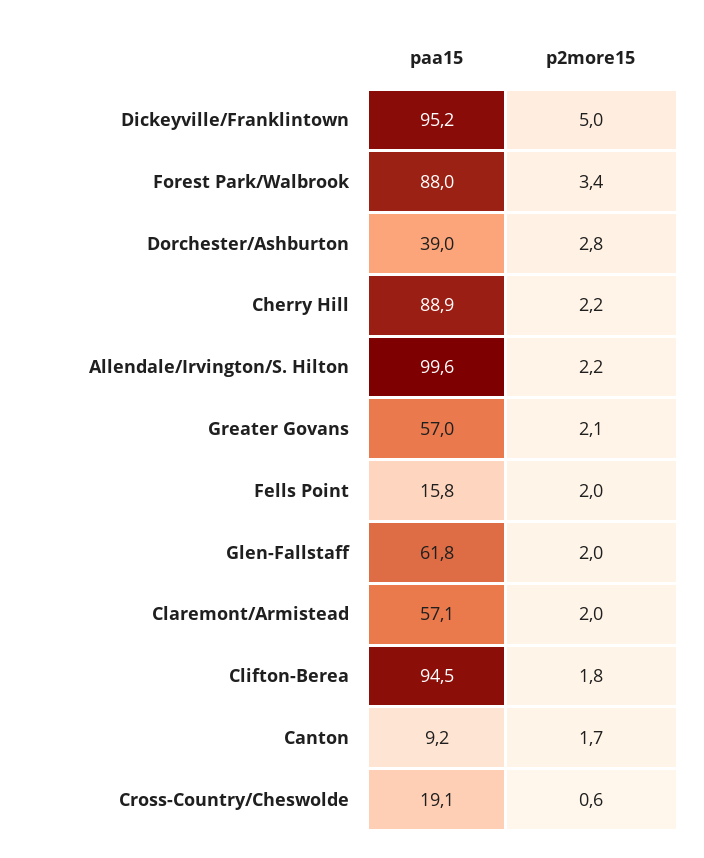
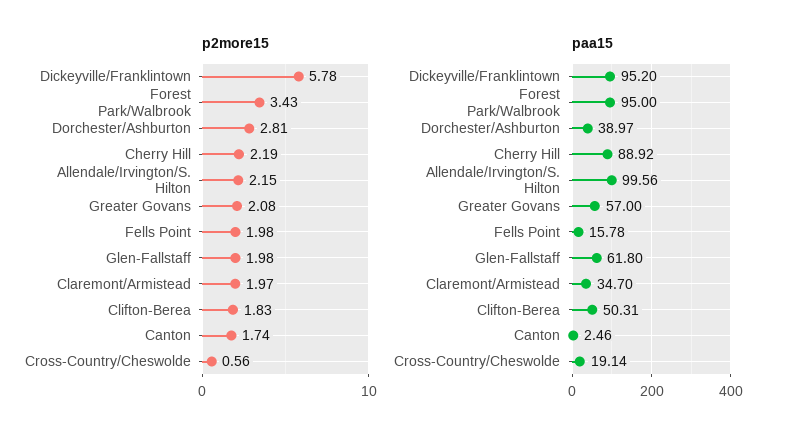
p2more15, Dickeyville/Franklintown: 5 -> 5.78
paa15, Forest Park/Walbrook: 88 -> 95
paa15, Claremont/Armistead: 57.1 -> 34.7
paa15, Clifton-Berea: 94.5 -> 50.31
paa15, Canton: 9.2 -> 2.46

